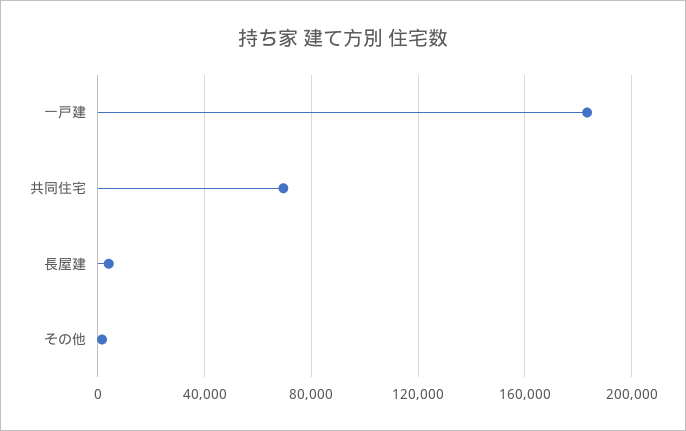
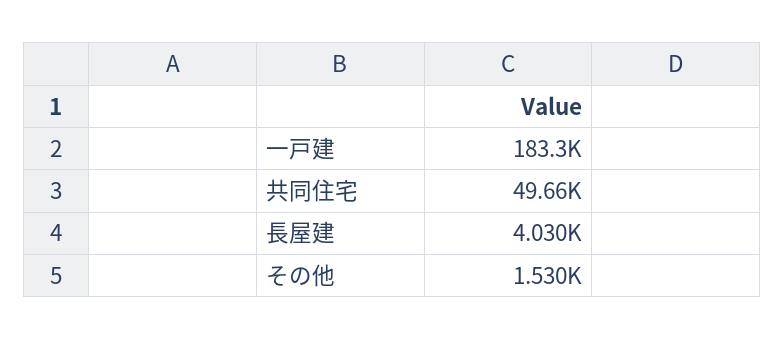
共同住宅: 70000 -> 49660

